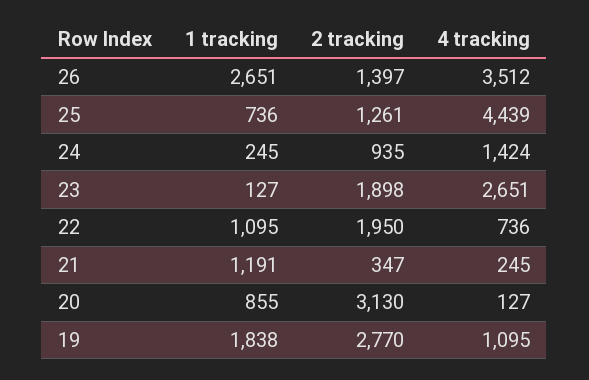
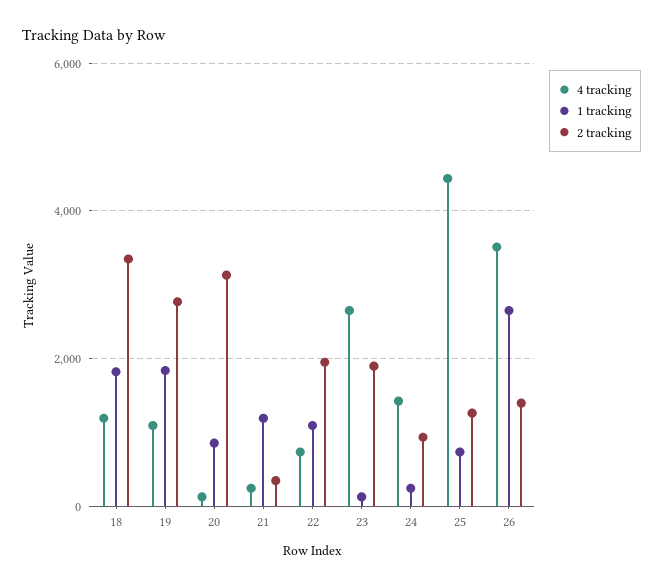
4 tracking, 18: none -> 1200
1 tracking, 18: none -> 1800
2 tracking, 18: none -> 3400

